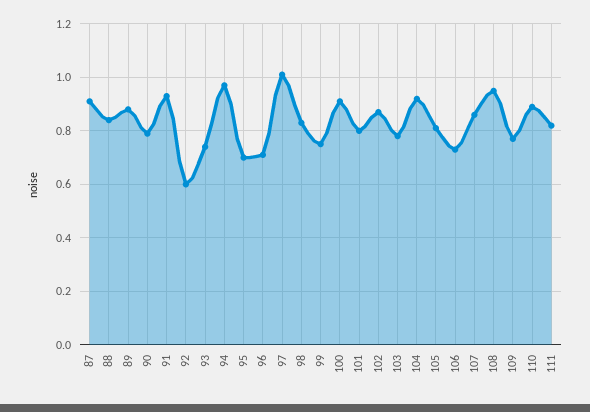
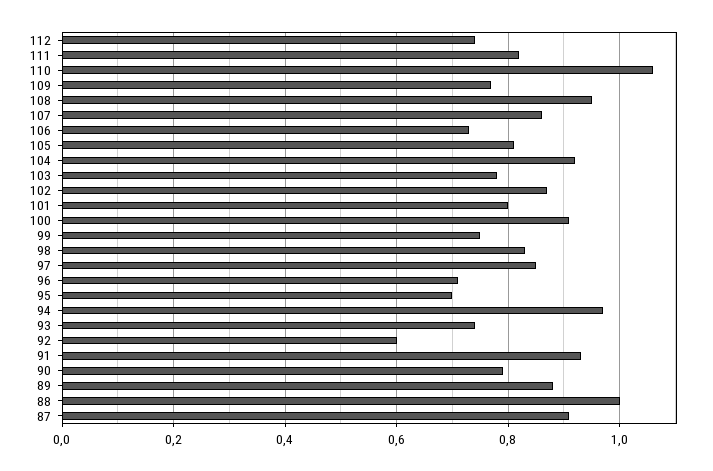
88: 0.85 -> 1
97: 1 -> 0.85
110: 0.9 -> 1.05
112: none -> 0.75

